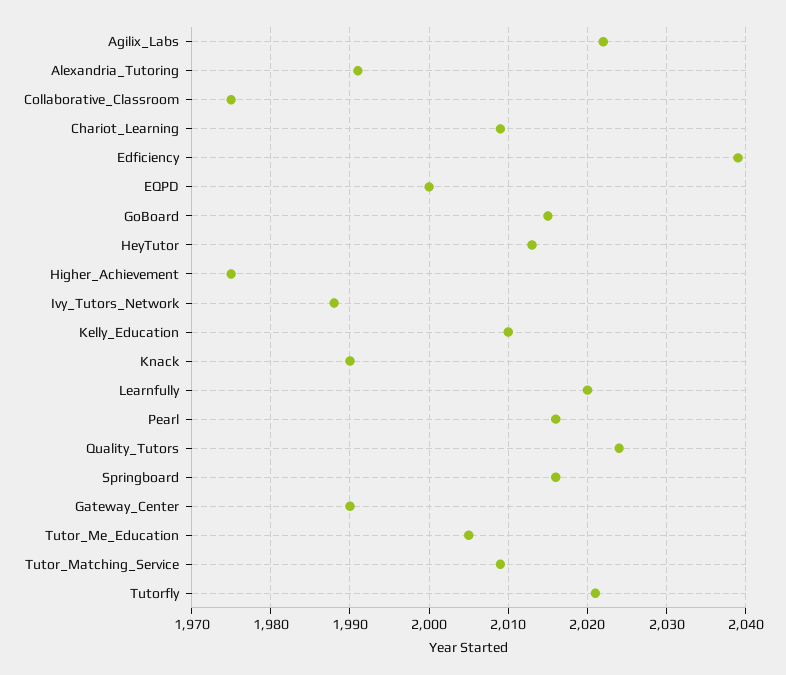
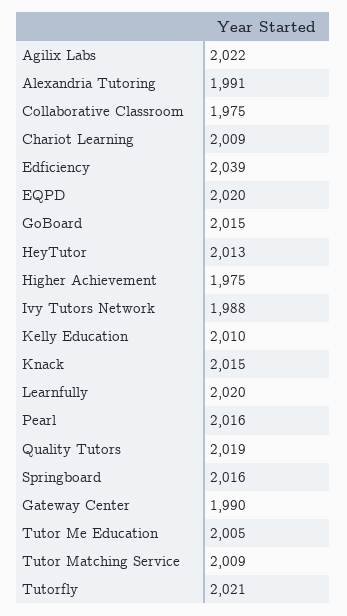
EQPD: 2000 -> 2020
Knack: 1990 -> 2015
Quality_Tutors: 2024 -> 2019

